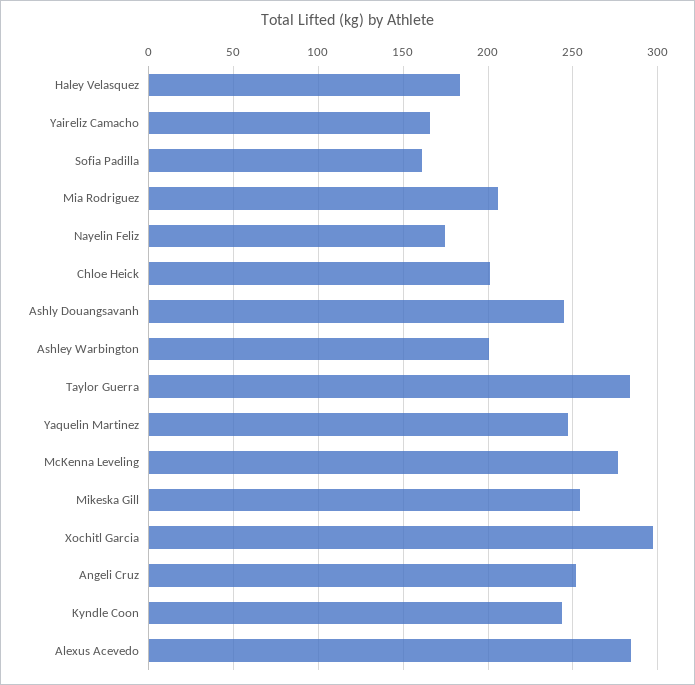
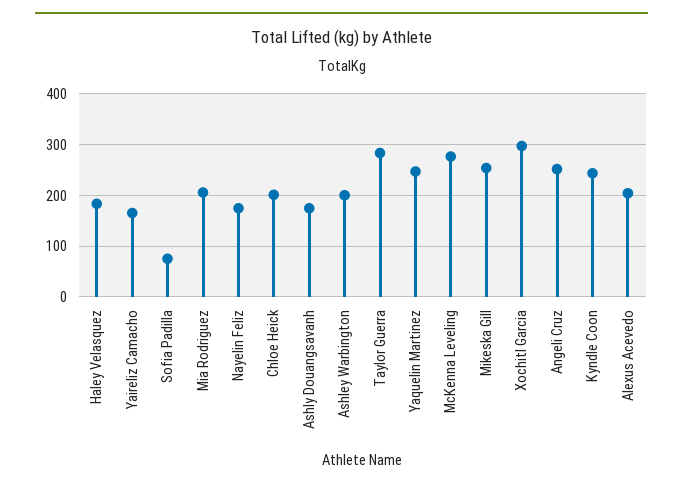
Sofia Padilla: 160 -> 80
Ashly Douangsavanh: 245 -> 180
Alexus Acevedo: 285 -> 200

